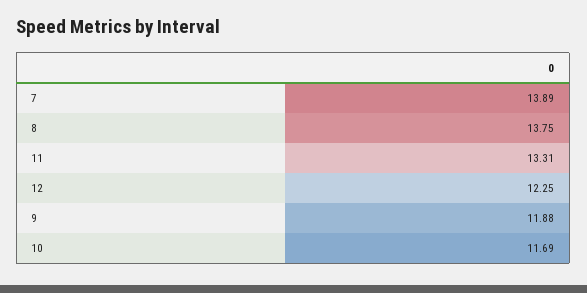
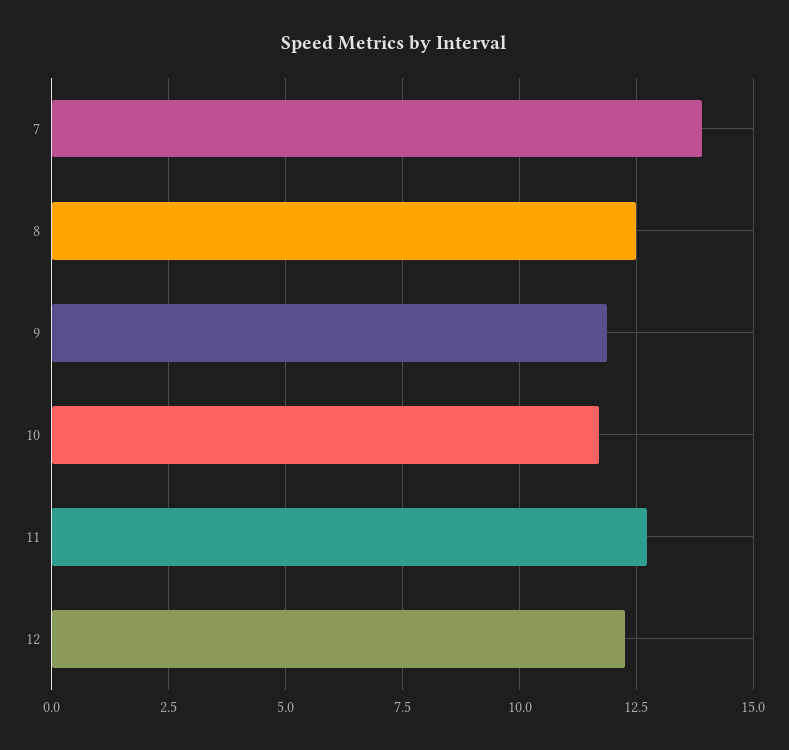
8: 13.75 -> 12.5
11: 13.31 -> 12.75

